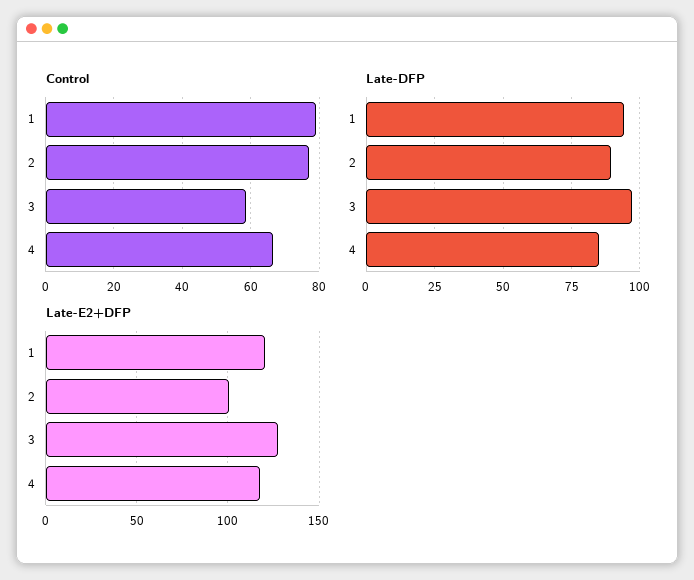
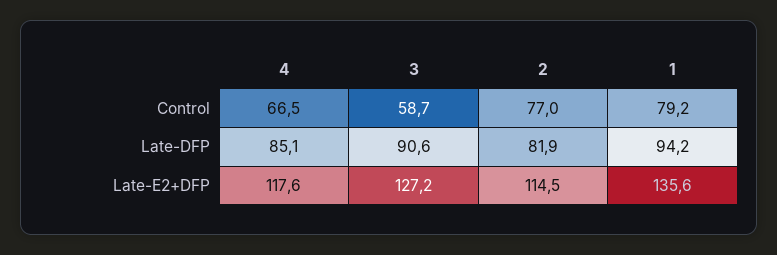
Late-DFP, 2: 90 -> 81.9
Late-DFP, 3: 97.5 -> 90.6
Late-E2+DFP, 1: 120 -> 135.6
Late-E2+DFP, 2: 100 -> 114.5

